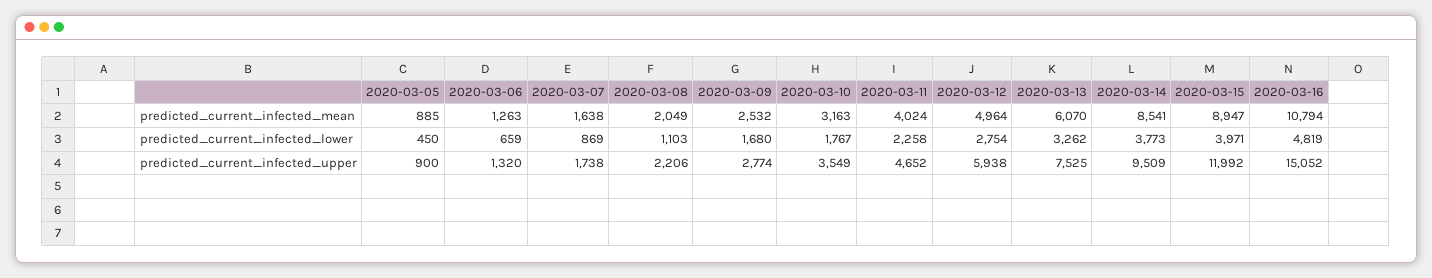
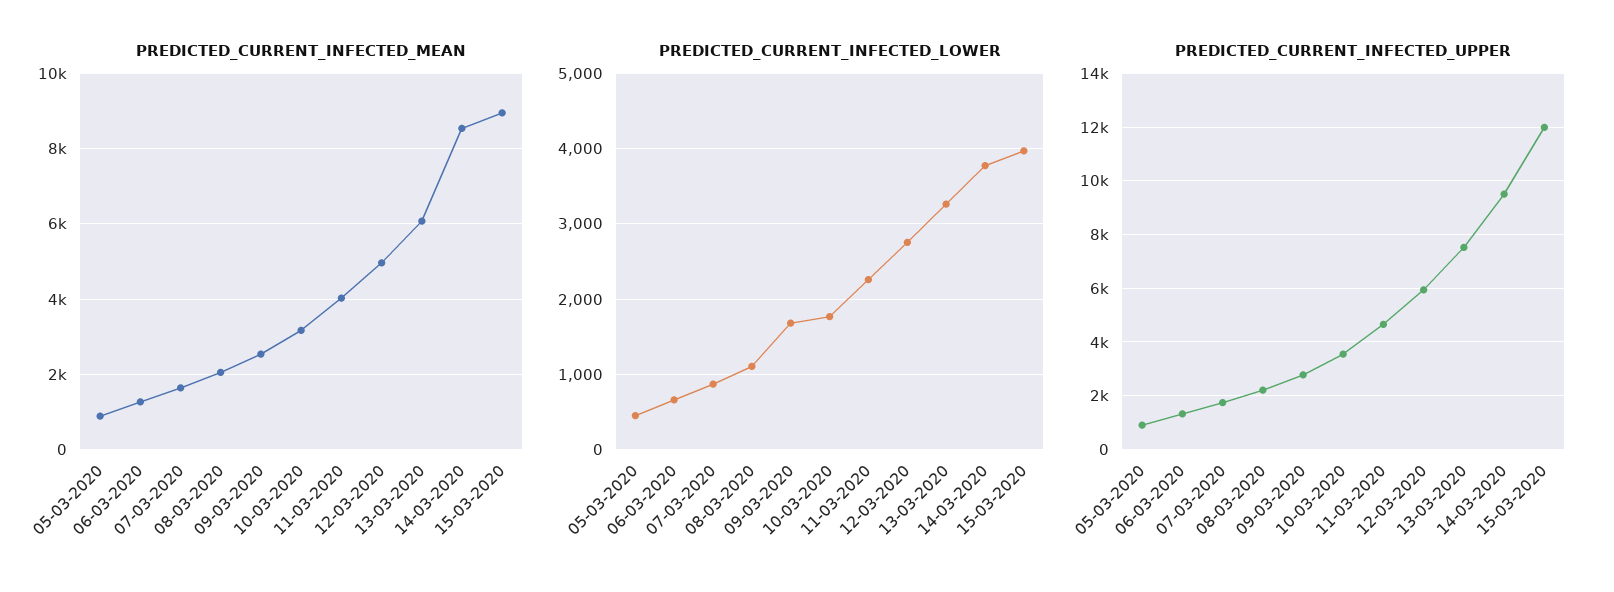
predicted_current_infected_mean, 2020-03-16: 10794 -> none
predicted_current_infected_lower, 2020-03-16: 4819 -> none
predicted_current_infected_upper, 2020-03-16: 15052 -> none

